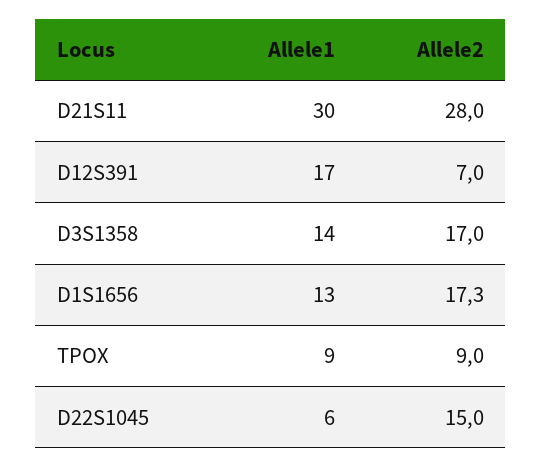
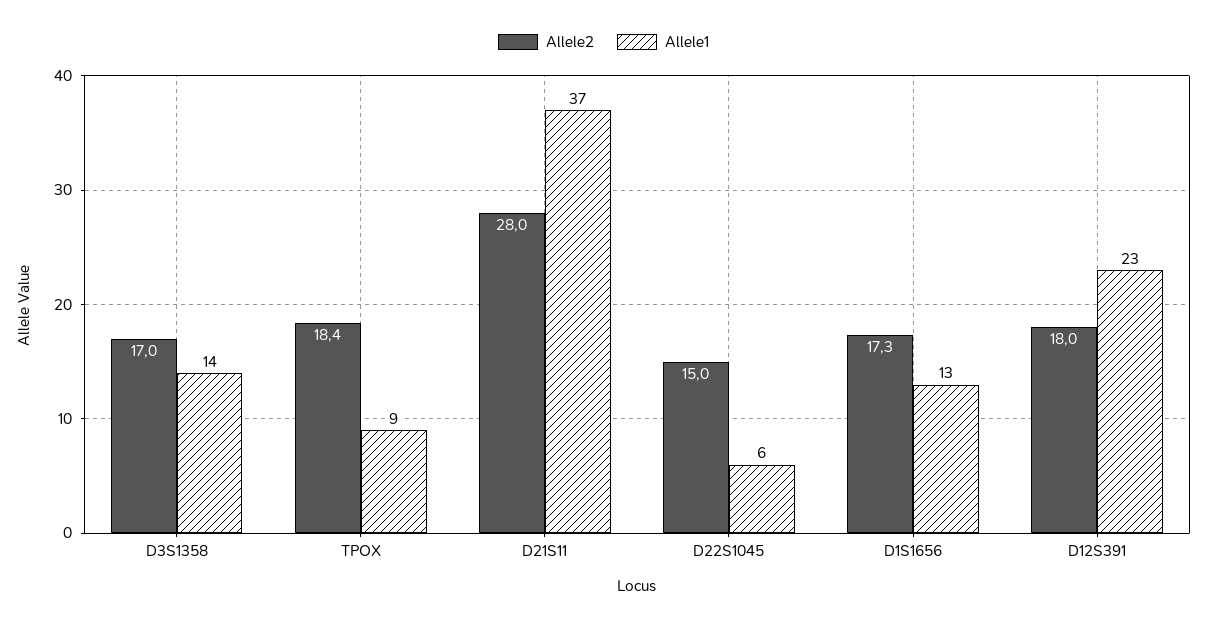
Allele1, D21S11: 30 -> 37
Allele1, D12S391: 17 -> 23
Allele2, D12S391: 7 -> 18
Allele2, TPOX: 9 -> 18.4

